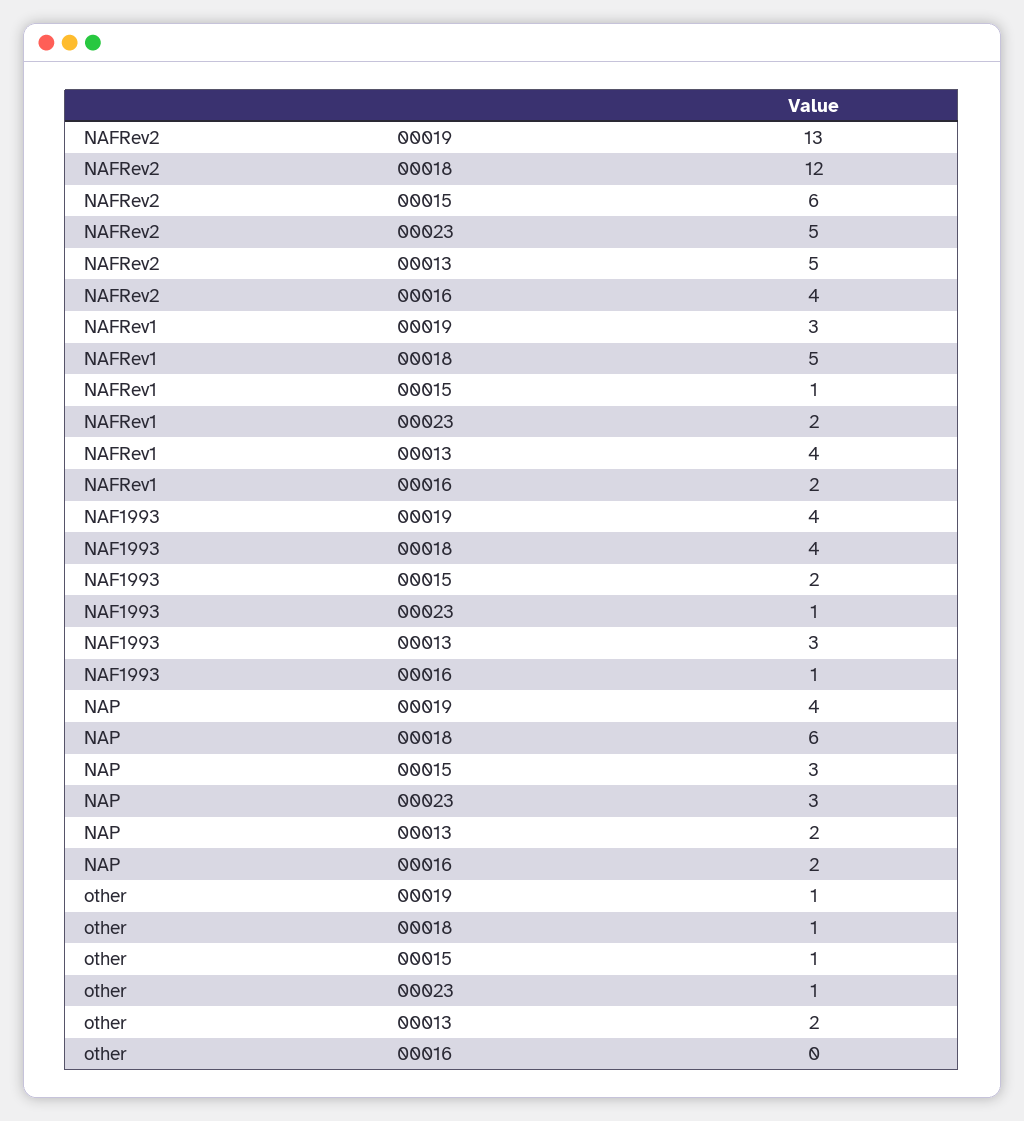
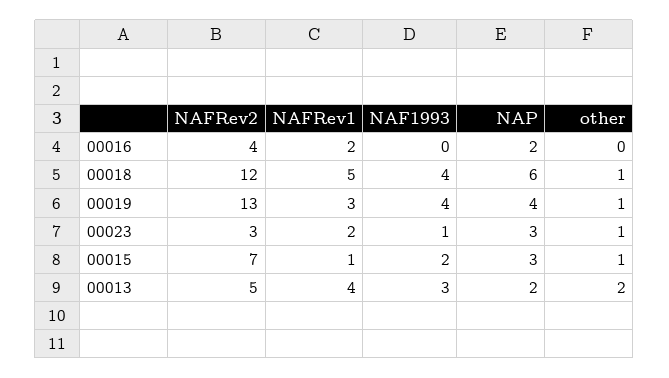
NAFRev2, 00015: 6 -> 7
NAFRev2, 00023: 5 -> 3
NAF1993, 00016: 1 -> 0

